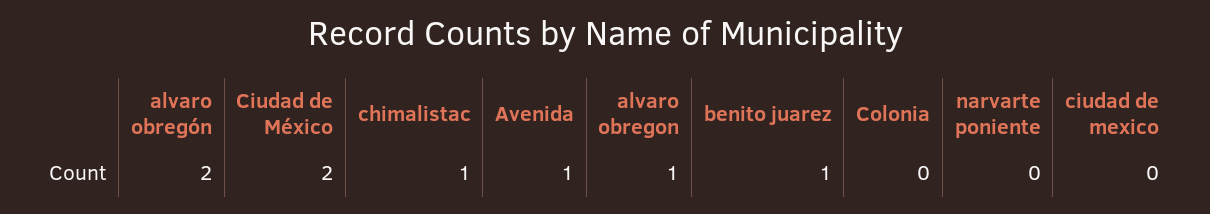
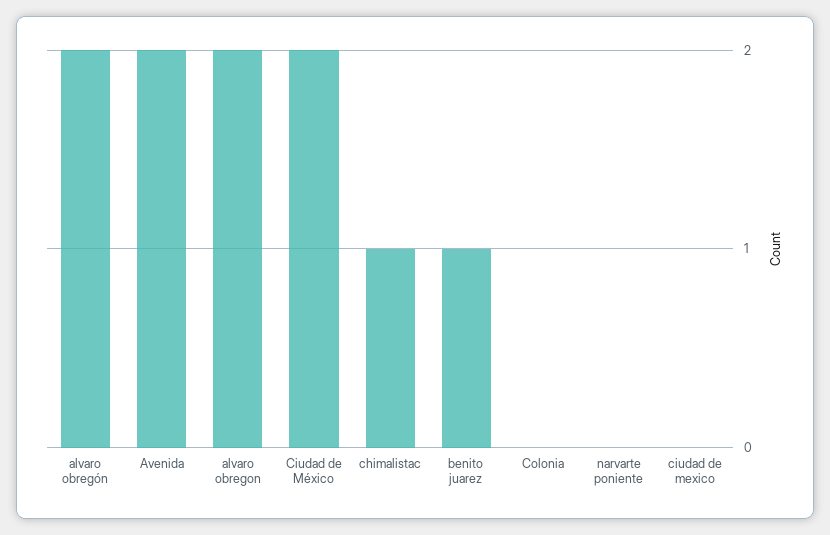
Avenida: 1 -> 2
alvaro obregon: 1 -> 2

